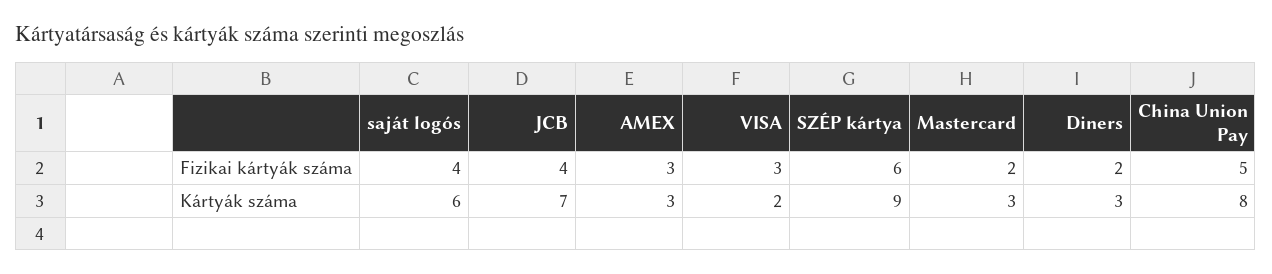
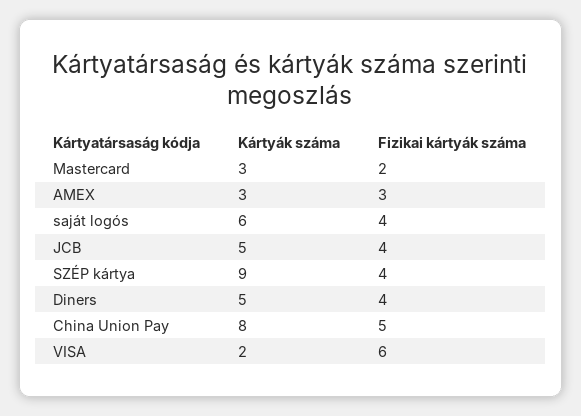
VISA, Fizikai kártyák száma: 3 -> 6
SZÉP kártya, Fizikai kártyák száma: 6 -> 4
Diners, Fizikai kártyák száma: 2 -> 4
JCB, Kártyák száma: 7 -> 5
Diners, Kártyák száma: 3 -> 5

